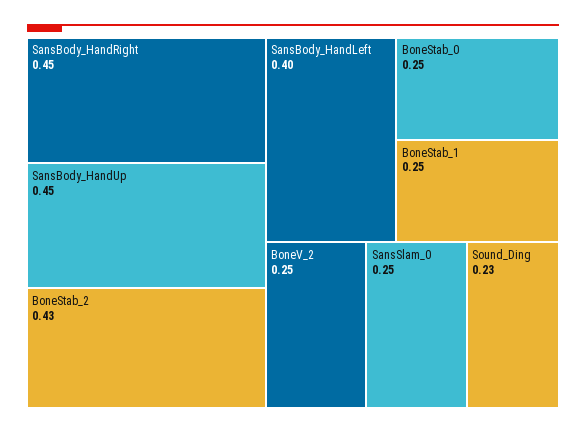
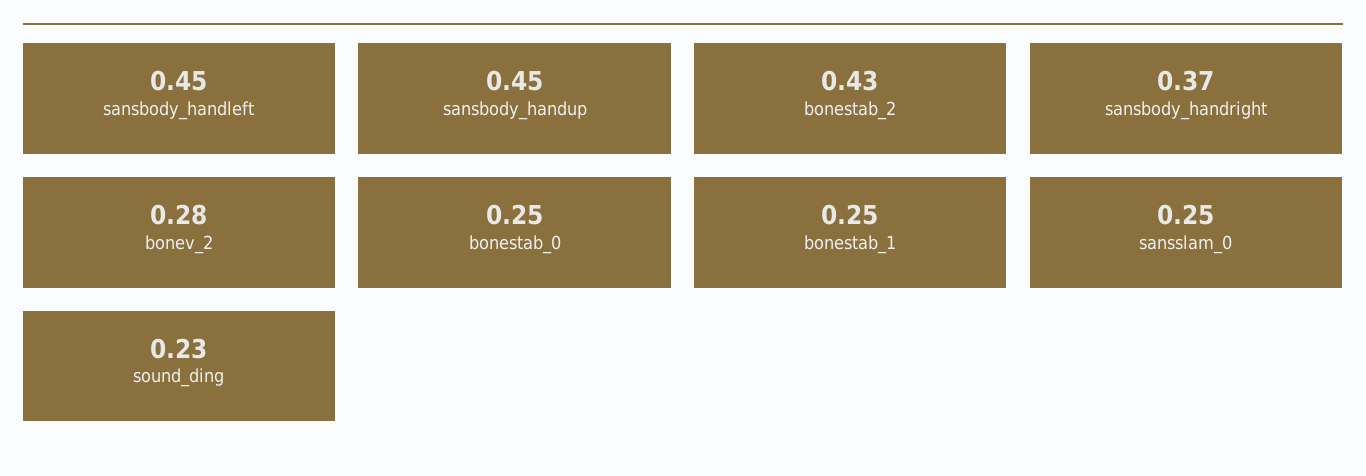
SansBody_HandRight: 0.45 -> 0.37
SansBody_HandLeft: 0.4 -> 0.45
BoneV_2: 0.25 -> 0.28

